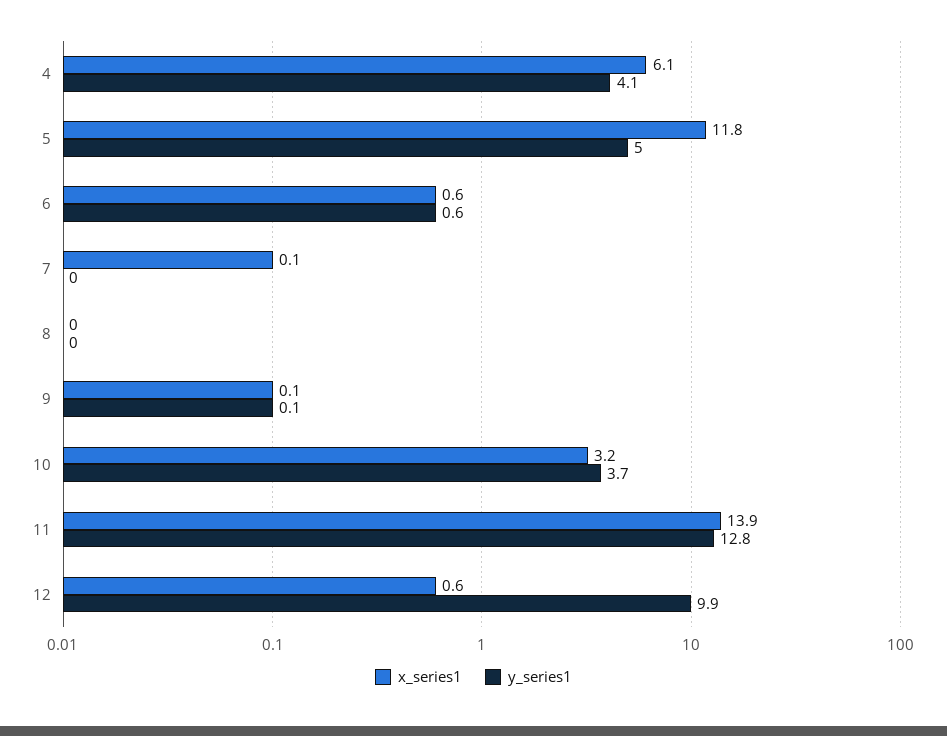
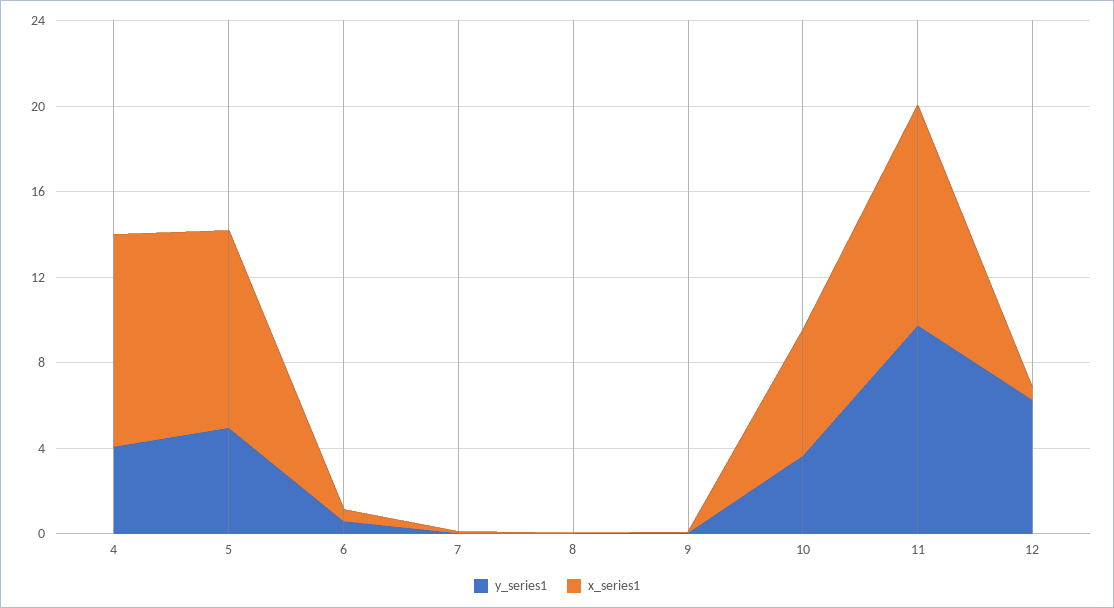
x_series1, 4: 6.1 -> 10
x_series1, 5: 11.8 -> 9
x_series1, 10: 3.2 -> 6
x_series1, 11: 13.9 -> 10
y_series1, 11: 12.8 -> 10
y_series1, 12: 9.9 -> 6

